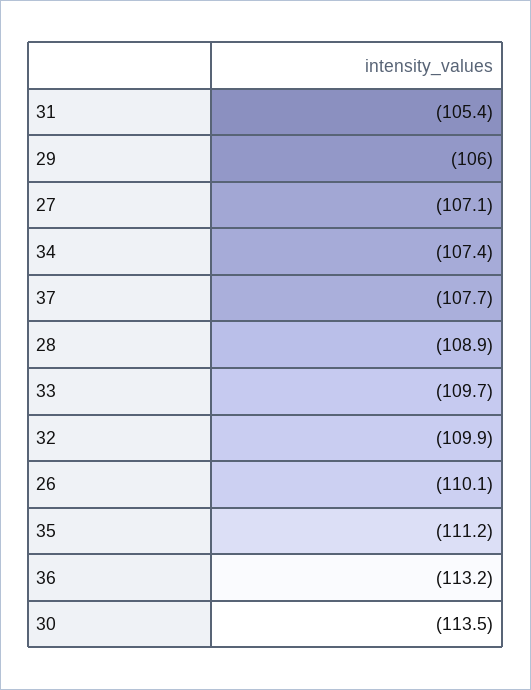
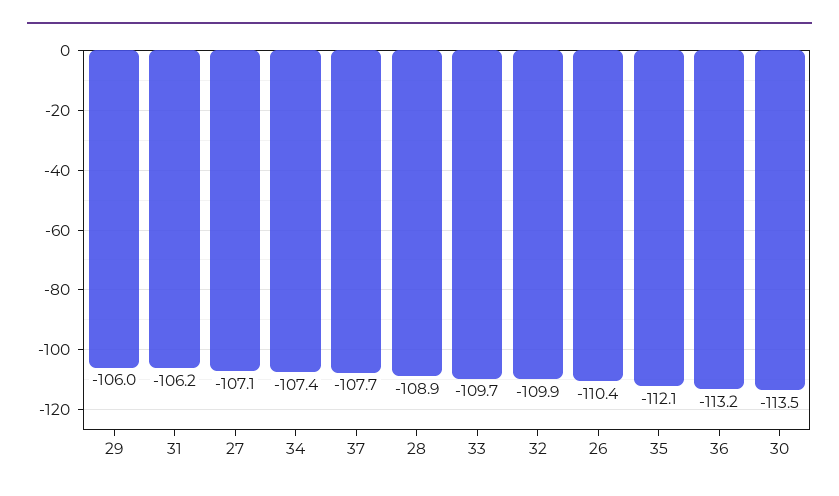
31: -105.4 -> -106.2
26: -110.1 -> -110.4
35: -111.2 -> -112.1

